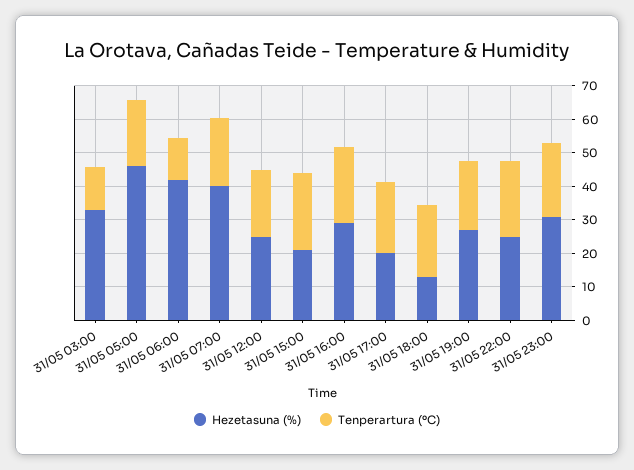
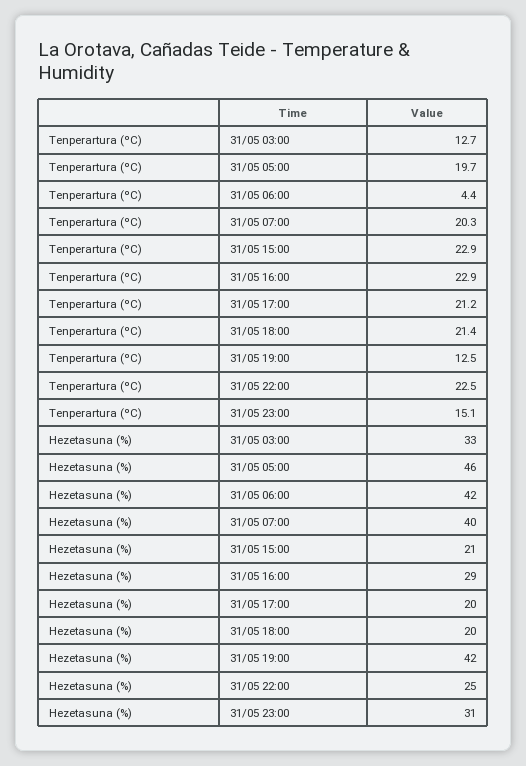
Tenperartura (ºC), 31/05 06:00: 12.5 -> 4.4
Hezetasuna (%), 31/05 12:00: 25 -> none
Tenperartura (ºC), 31/05 12:00: 20 -> none
Hezetasuna (%), 31/05 18:00: 12.5 -> 20
Hezetasuna (%), 31/05 19:00: 27.5 -> 42
Tenperartura (ºC), 31/05 19:00: 20 -> 12.5
Tenperartura (ºC), 31/05 23:00: 22.5 -> 15.1

